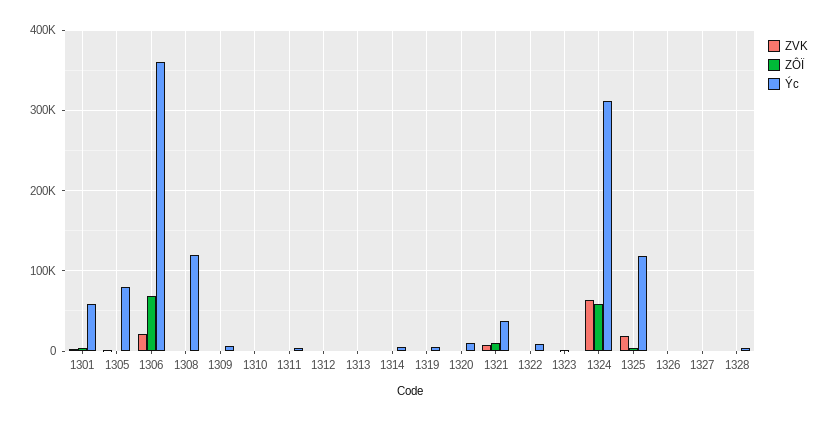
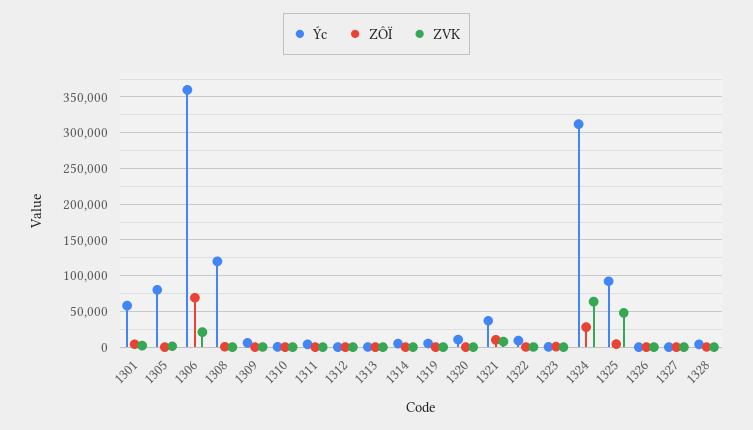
ZÔÏ, 1324: 60000 -> 30000
ZVK, 1325: 20000 -> 50000
Ýc, 1325: 120000 -> 90000

